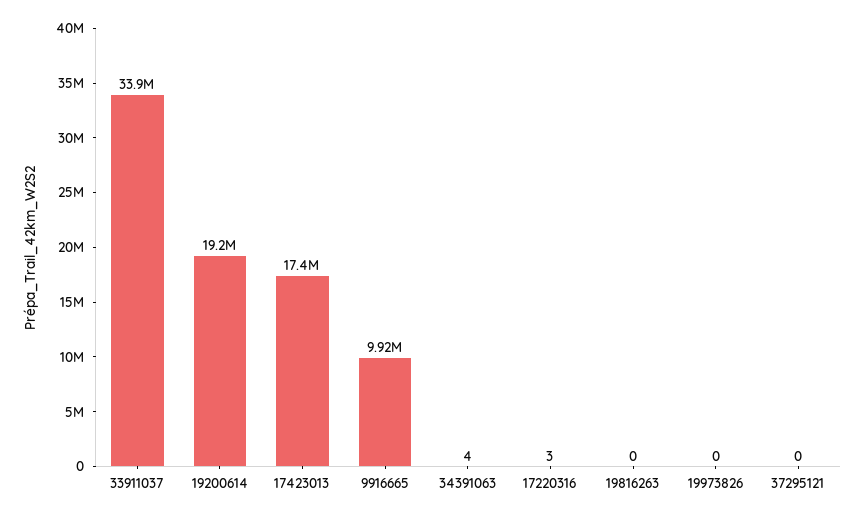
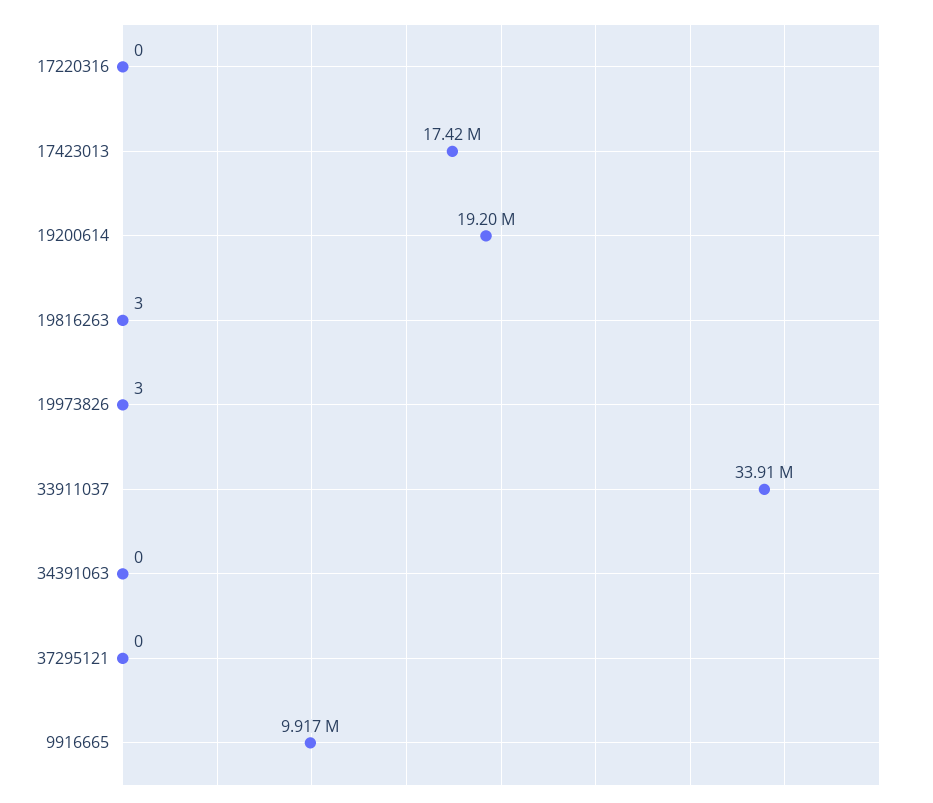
34391063: 4 -> 0
17220316: 3 -> 0
19816263: 0 -> 3
19973826: 0 -> 3

